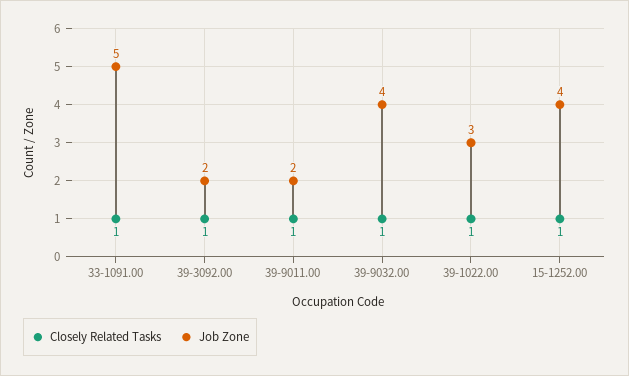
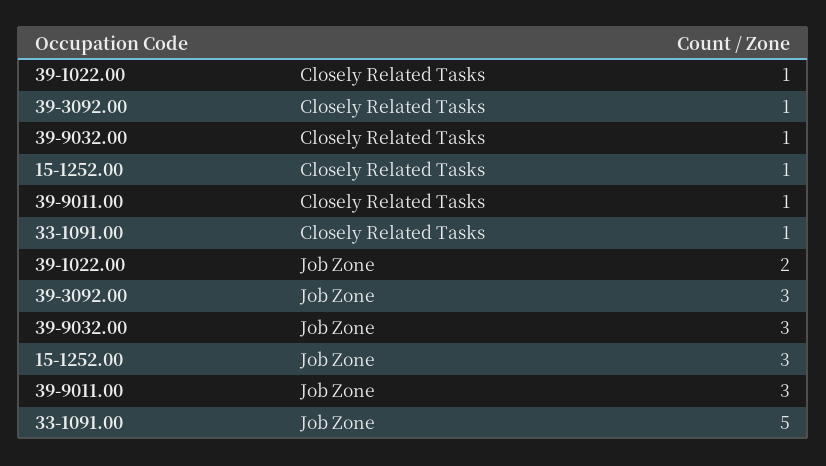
Job Zone, 39-3092.00: 2 -> 3
Job Zone, 39-9011.00: 2 -> 3
Job Zone, 39-9032.00: 4 -> 3
Job Zone, 39-1022.00: 3 -> 2
Job Zone, 15-1252.00: 4 -> 3

